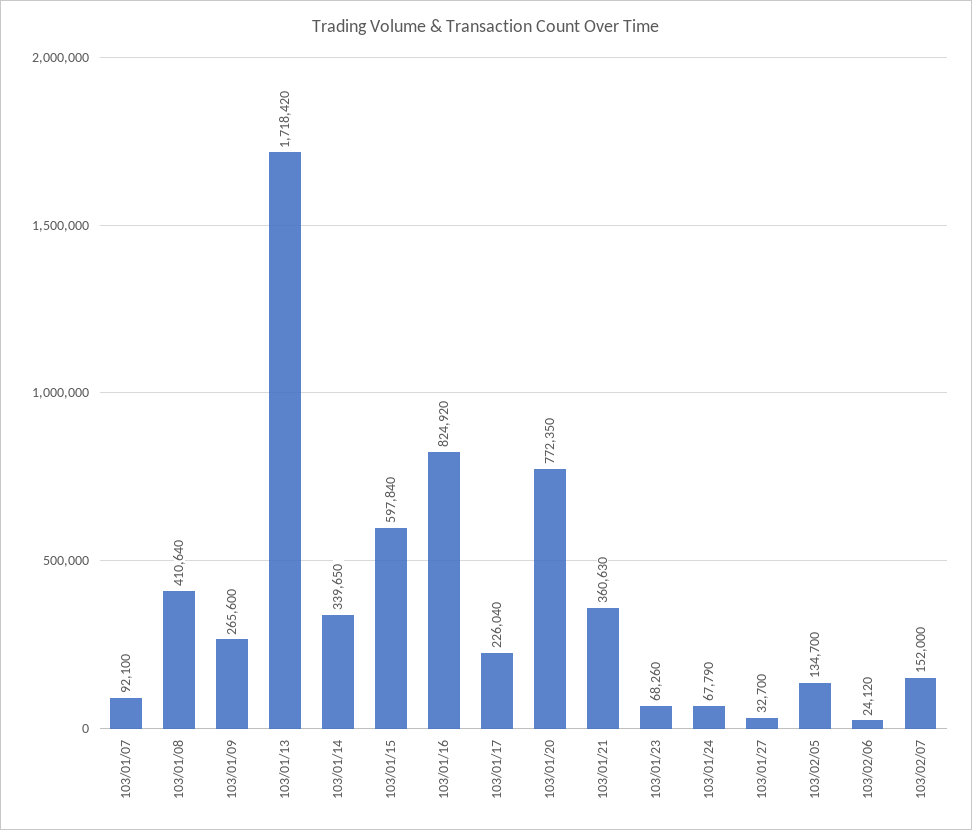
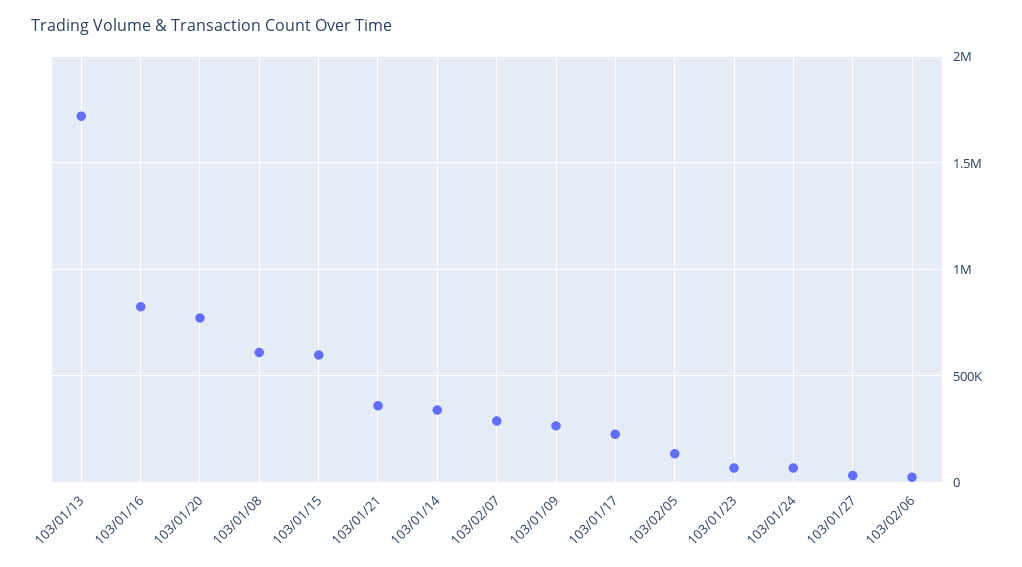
103/01/07: 92100 -> none
103/01/08: 410640 -> 600000
103/02/07: 152000 -> 300000

